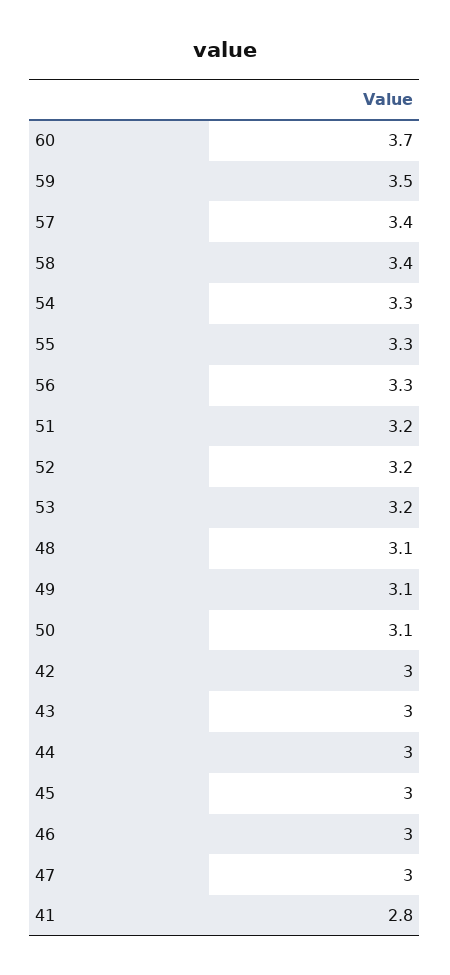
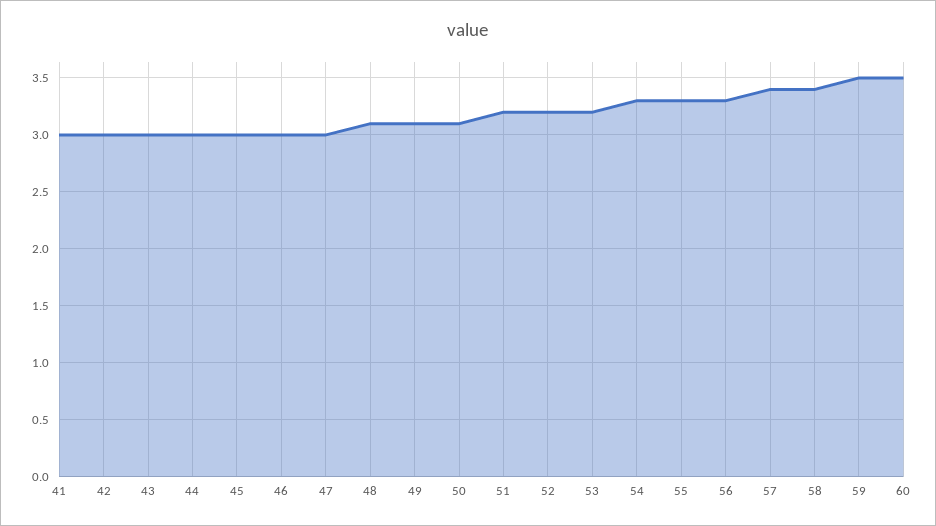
60: 3.7 -> 3.5
41: 2.8 -> 3

